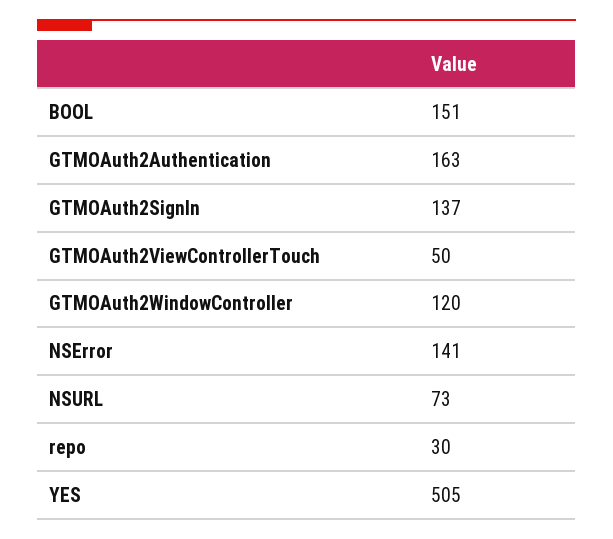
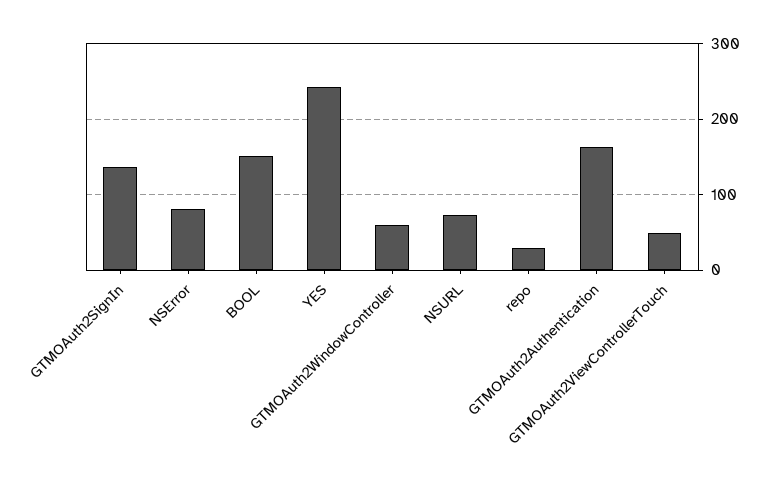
GTMOAuth2WindowController: 120 -> 60
NSError: 141 -> 80
YES: 505 -> 240

